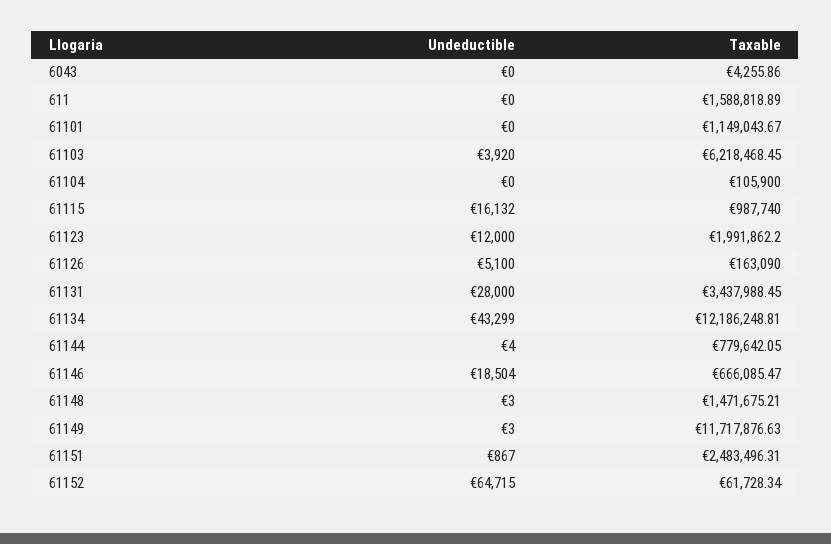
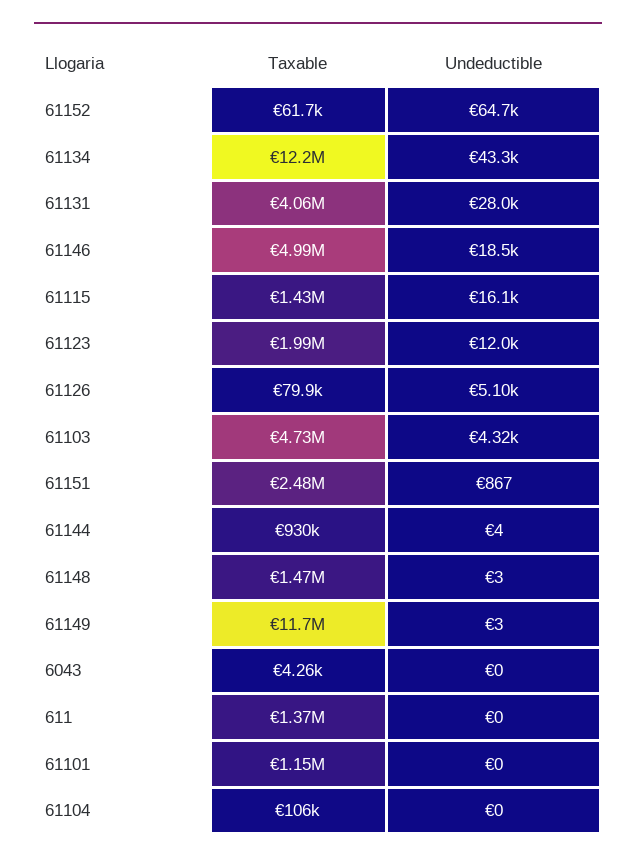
Taxable, 611: 1588818.89 -> 1370000
Undeductible, 61103: 3920 -> 4320
Taxable, 61103: 6218468.45 -> 4730000
Taxable, 61115: 987740 -> 1430000
Taxable, 61126: 163090 -> 79900
Taxable, 61131: 3437988.45 -> 4060000
Taxable, 61144: 779642.05 -> 930000
Taxable, 61146: 666085.47 -> 4990000

